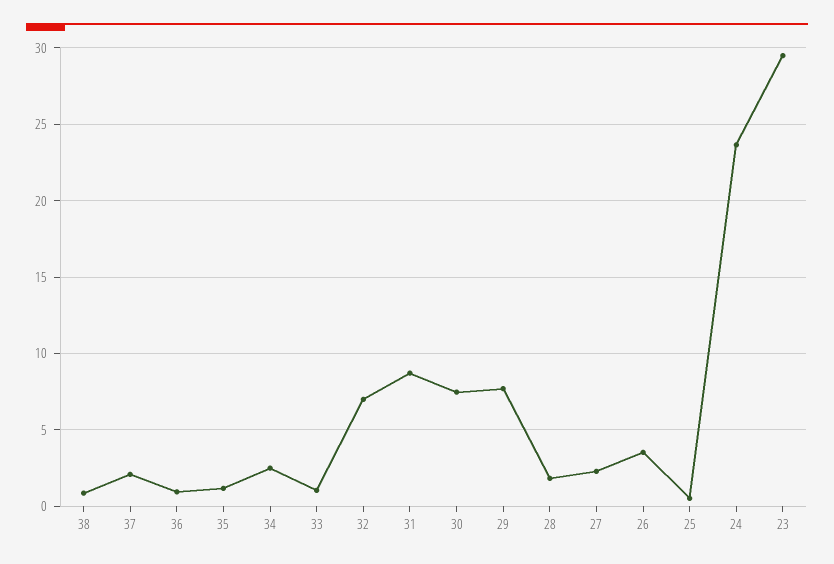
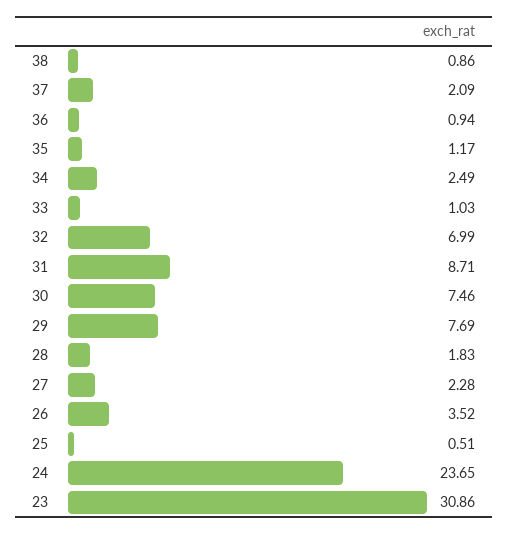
23: 29.5 -> 30.86

